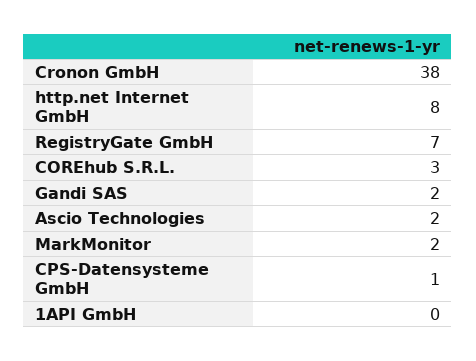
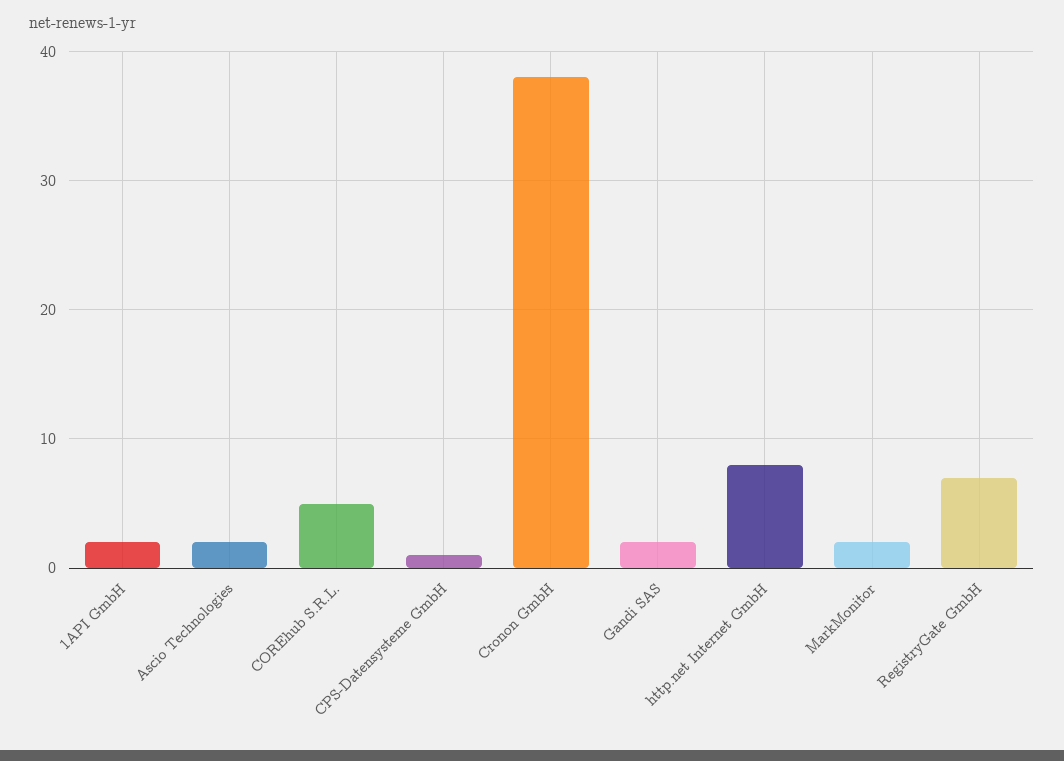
COREhub S.R.L.: 3 -> 5
1API GmbH: 0 -> 2

